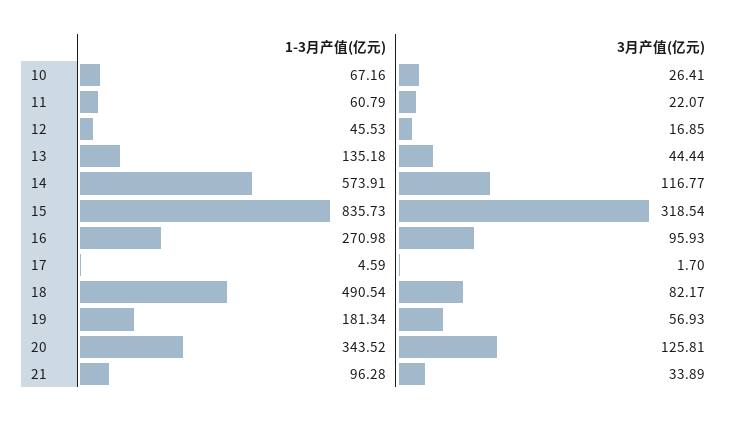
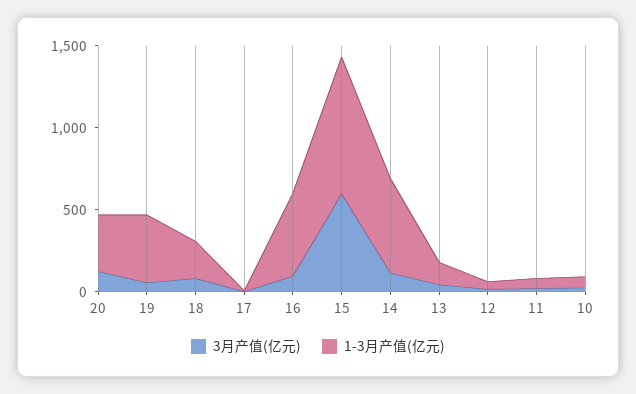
3月产值(亿元), 15: 318.54 -> 600
1-3月产值(亿元), 16: 270.98 -> 500
1-3月产值(亿元), 18: 490.54 -> 200
1-3月产值(亿元), 19: 181.34 -> 400
1-3月产值(亿元), 21: 96.28 -> none
3月产值(亿元), 21: 33.89 -> none

